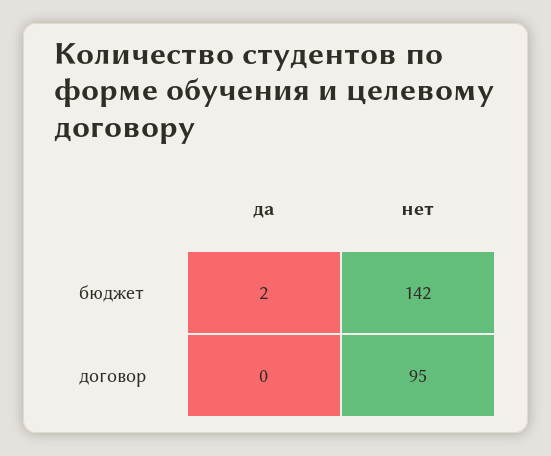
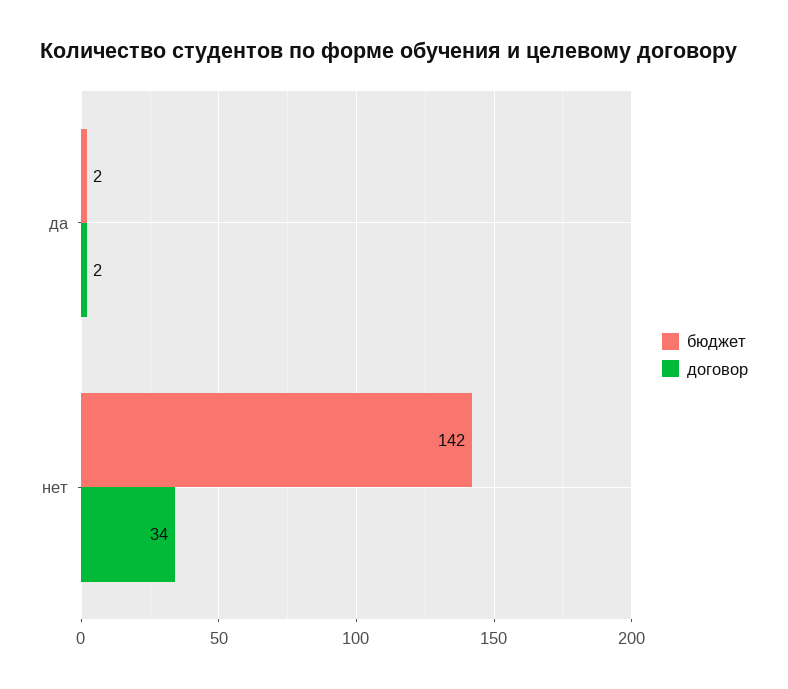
договор, да: 0 -> 2
договор, нет: 95 -> 34

